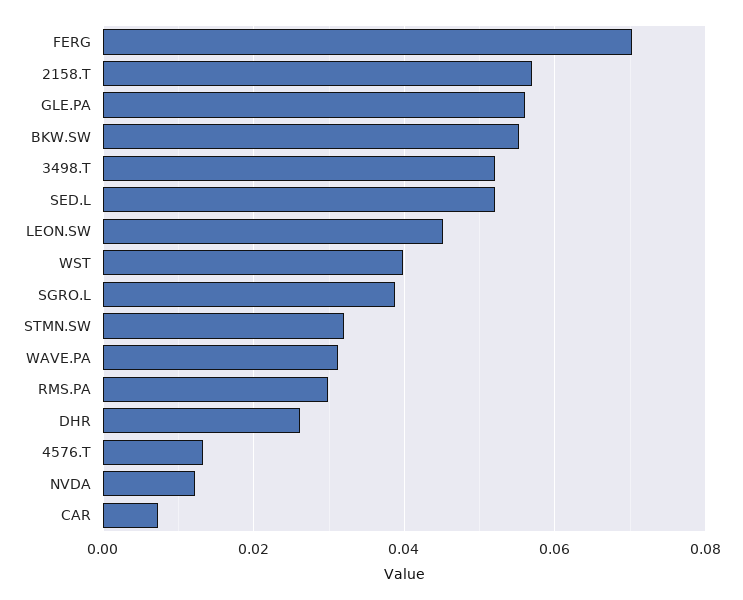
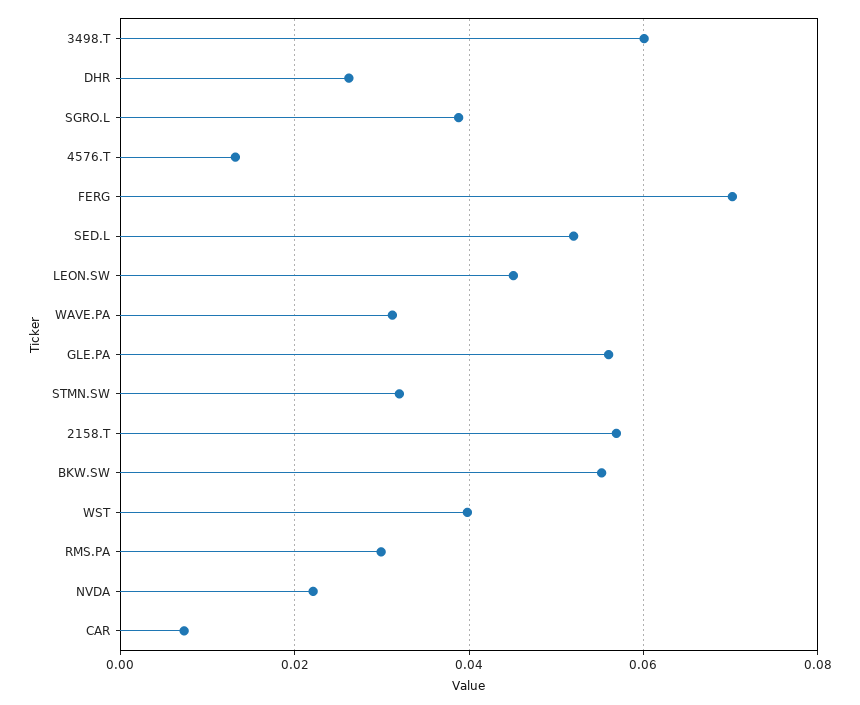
3498.T: 0.052 -> 0.06
NVDA: 0.012 -> 0.022

